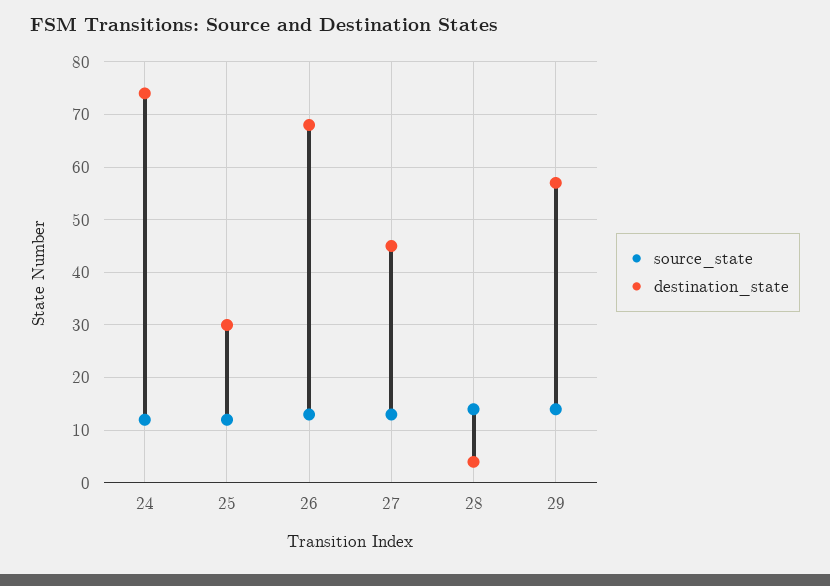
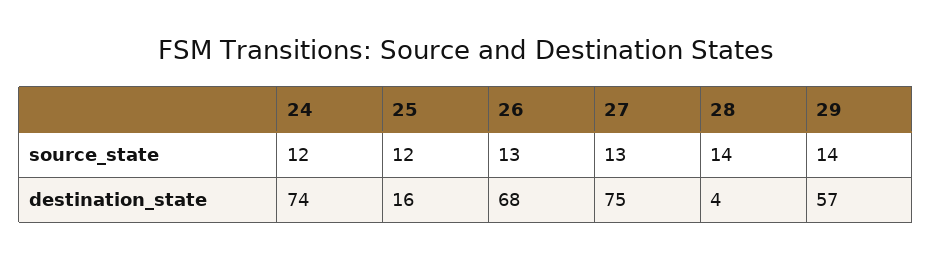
destination_state, 25: 30 -> 16
destination_state, 27: 45 -> 75

